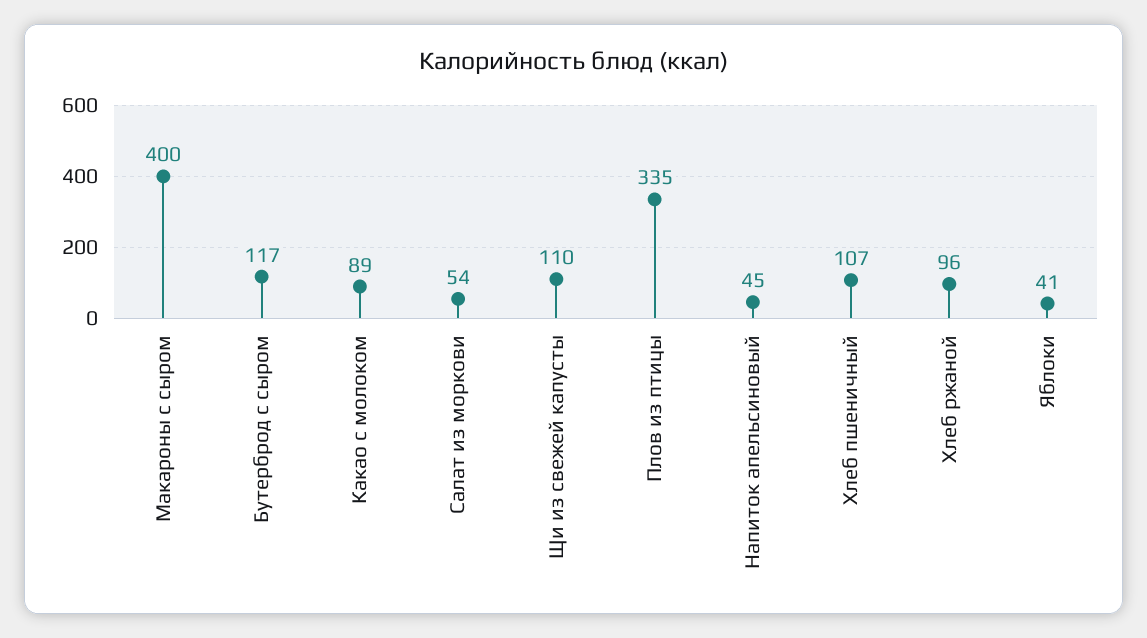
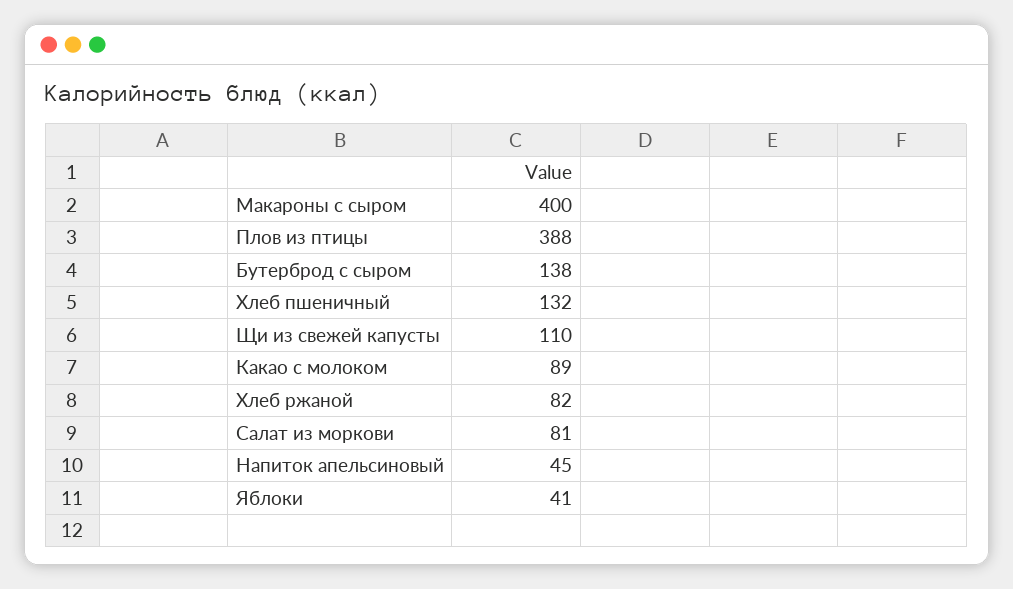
Бутерброд с сыром: 117 -> 138
Салат из моркови: 54 -> 81
Плов из птицы: 335 -> 388
Хлеб пшеничный: 107 -> 132
Хлеб ржаной: 96 -> 82

